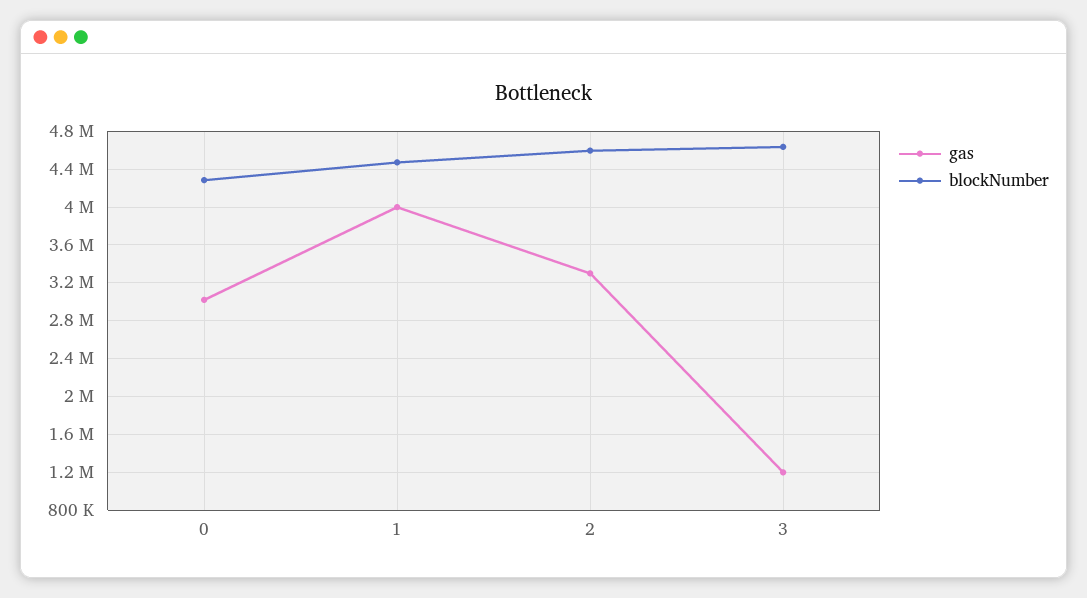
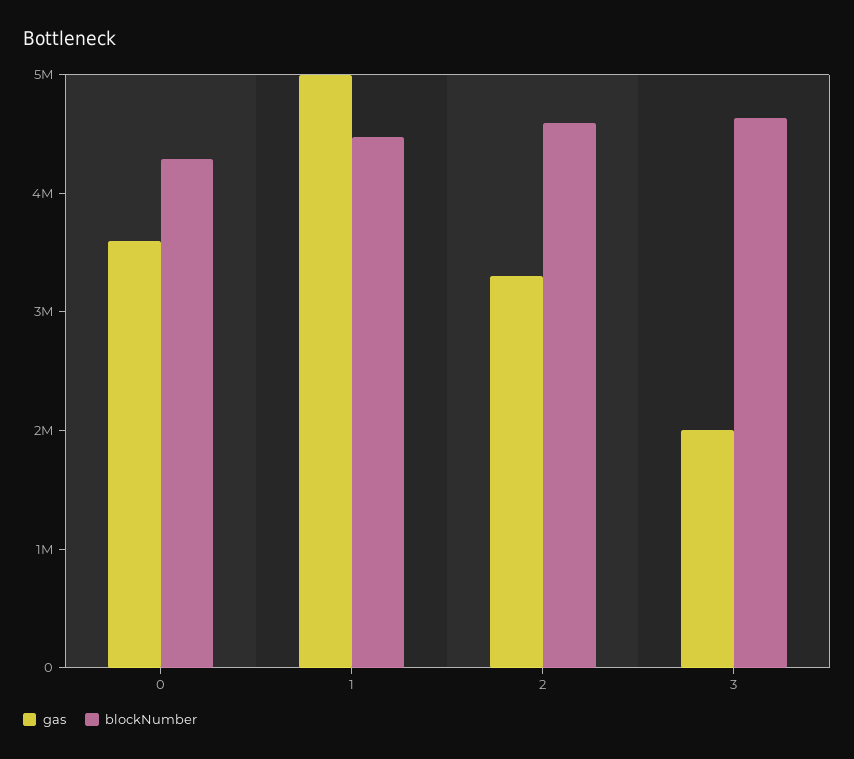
gas, 0: 3000000 -> 3600000
gas, 1: 4000000 -> 5000000
gas, 3: 1200000 -> 2000000

